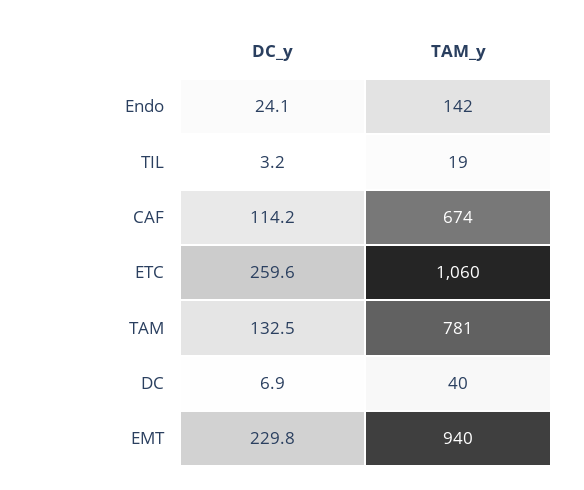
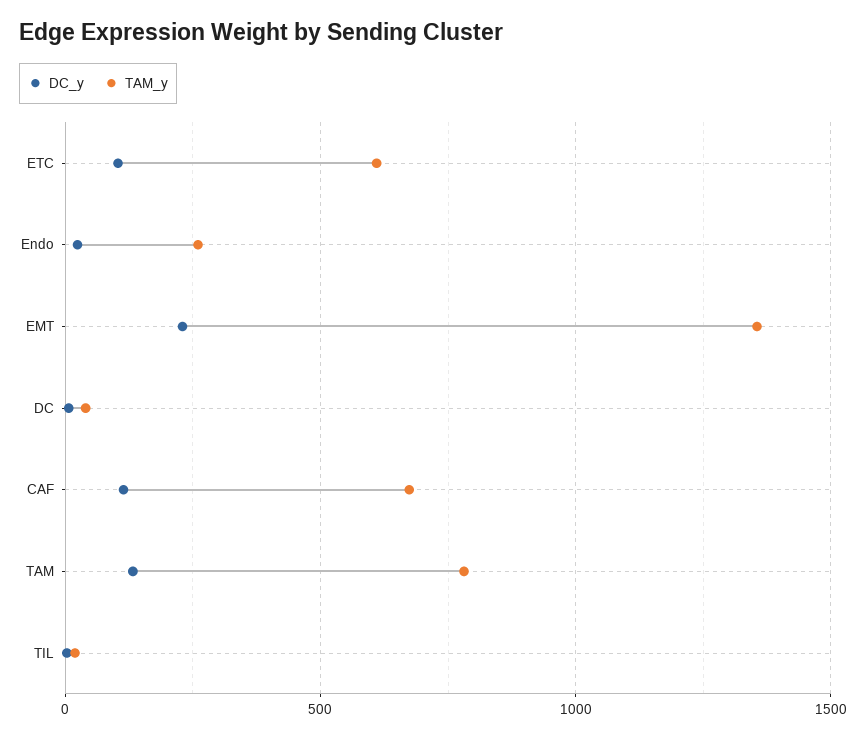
TAM_y, Endo: 142 -> 250
DC_y, ETC: 259.6 -> 100
TAM_y, ETC: 1060 -> 600
TAM_y, EMT: 940 -> 1350

